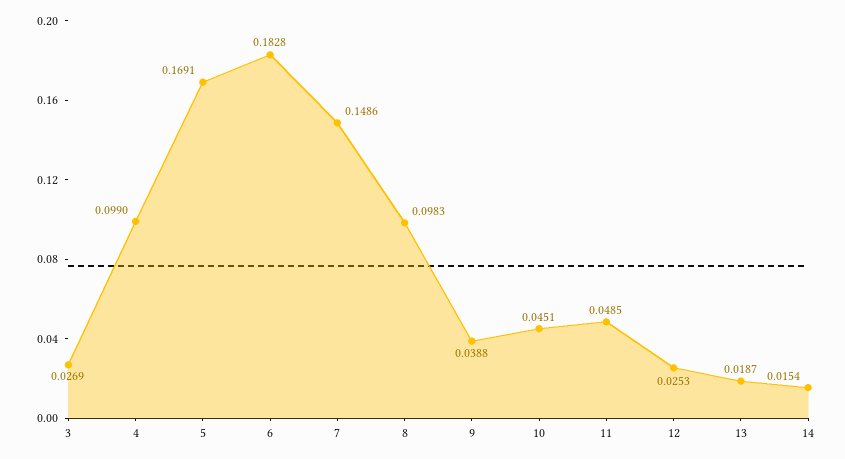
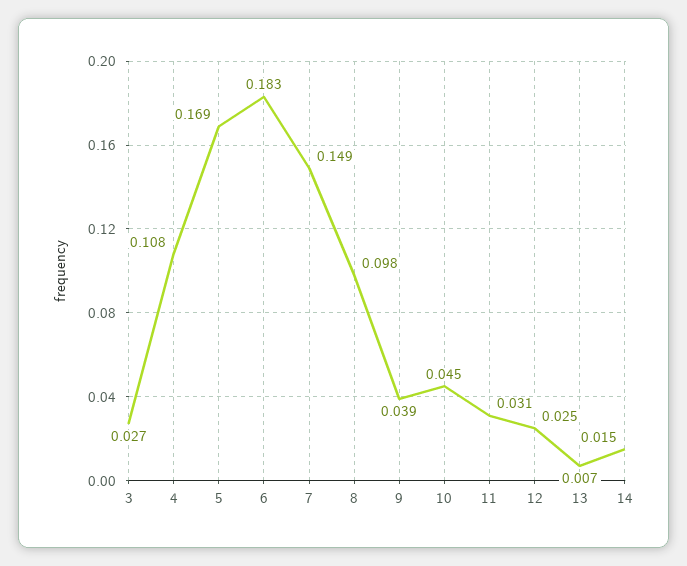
4: 0.099 -> 0.108
11: 0.0485 -> 0.031
13: 0.0187 -> 0.007

